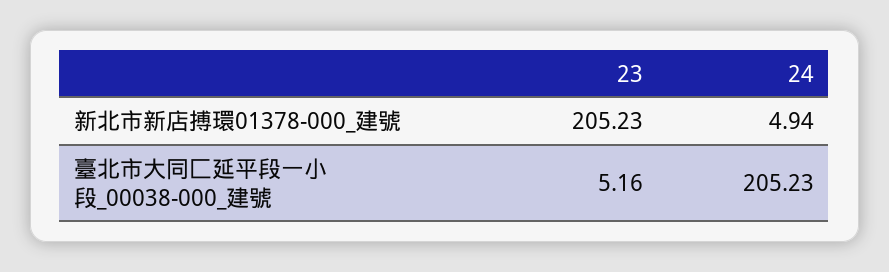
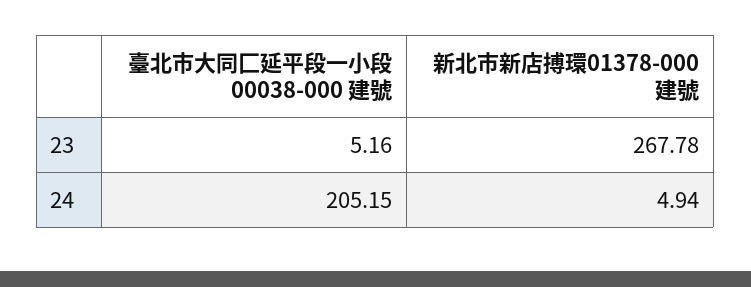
23, 新北市新店搏環01378-000_建號: 205.23 -> 267.78
24, 臺北市大同匚延平段一小段_00038-000_建號: 205.23 -> 205.15

